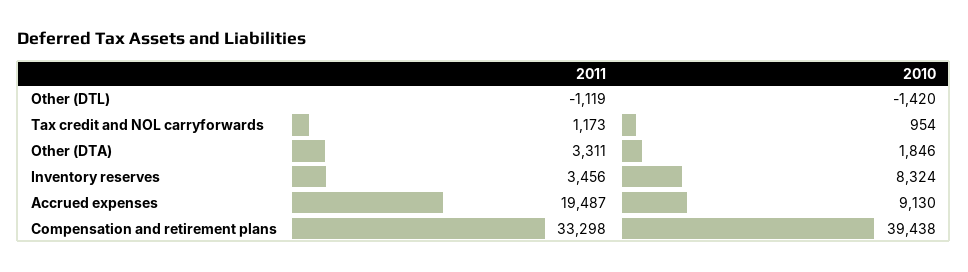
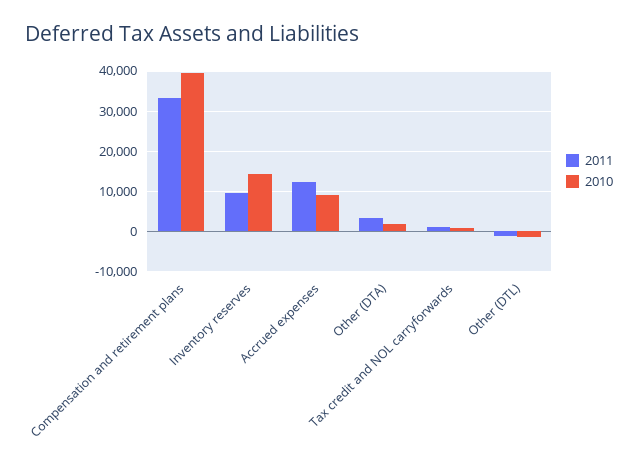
2011, Inventory reserves: 3456 -> 10000
2010, Inventory reserves: 8324 -> 14000
2011, Accrued expenses: 19487 -> 12000

